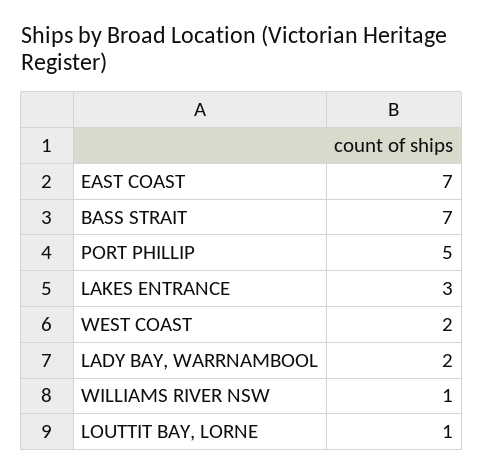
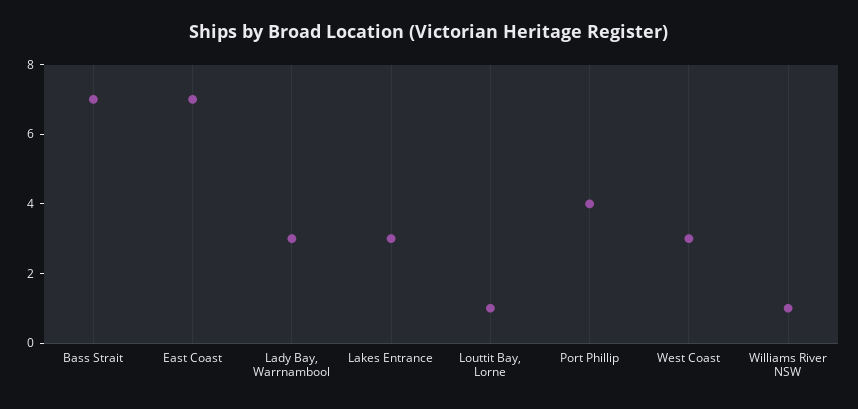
PORT PHILLIP: 5 -> 4
WEST COAST: 2 -> 3
LADY BAY, WARRNAMBOOL: 2 -> 3

